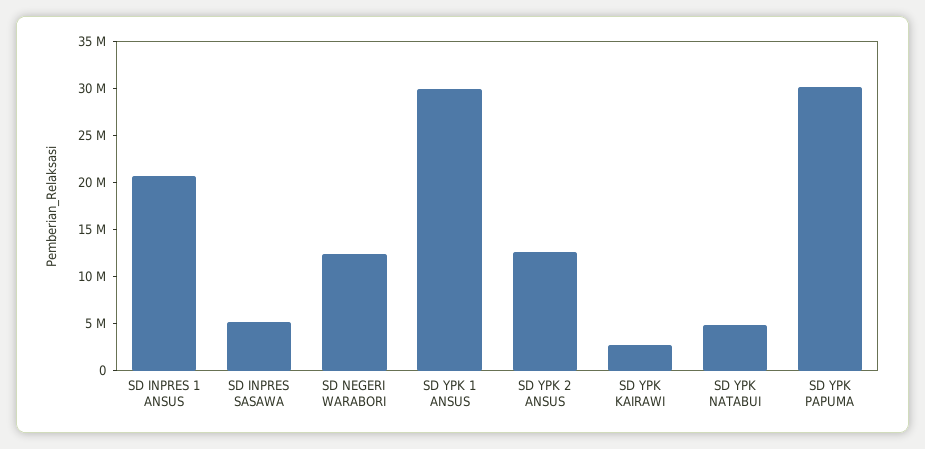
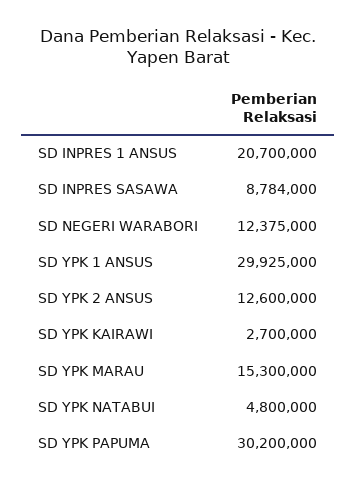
SD INPRES SASAWA: 5000000 -> 8784000
SD YPK MARAU: none -> 15300000

